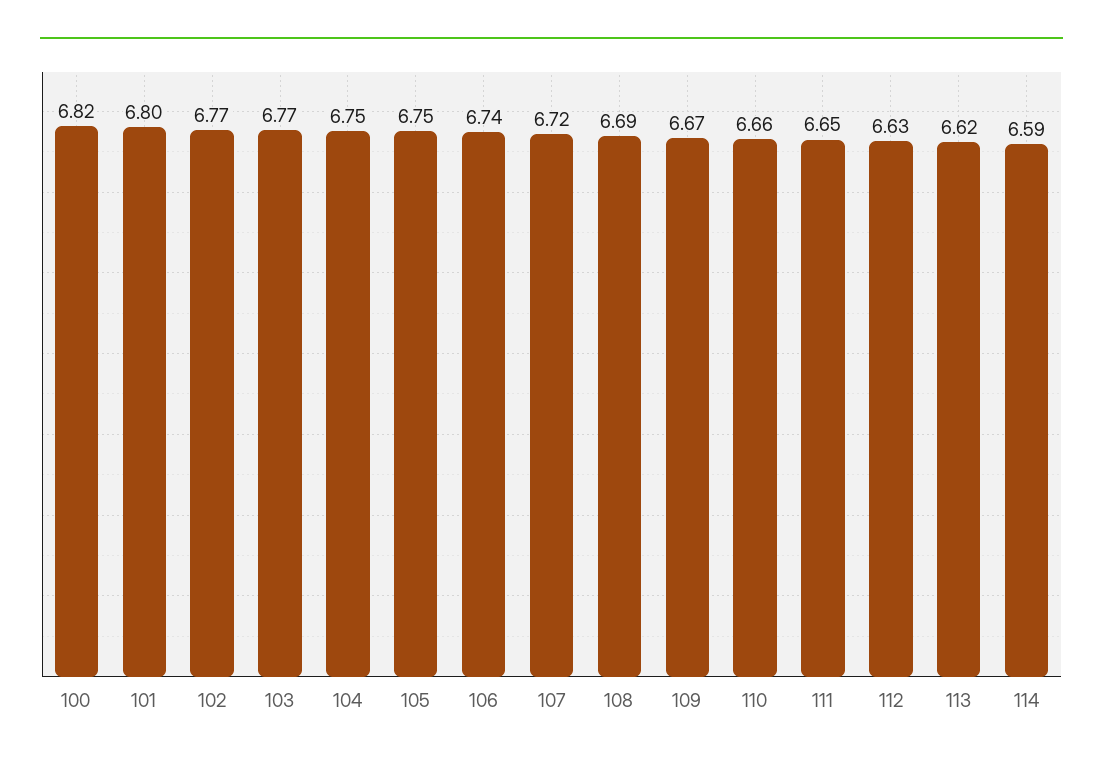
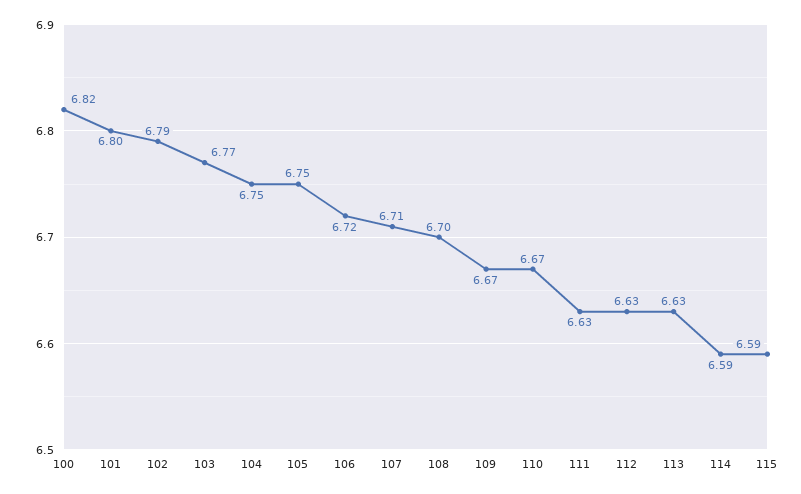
102: 6.77 -> 6.79
106: 6.74 -> 6.72
107: 6.72 -> 6.71
108: 6.69 -> 6.7
110: 6.66 -> 6.67
111: 6.65 -> 6.63
113: 6.62 -> 6.63
115: none -> 6.59

